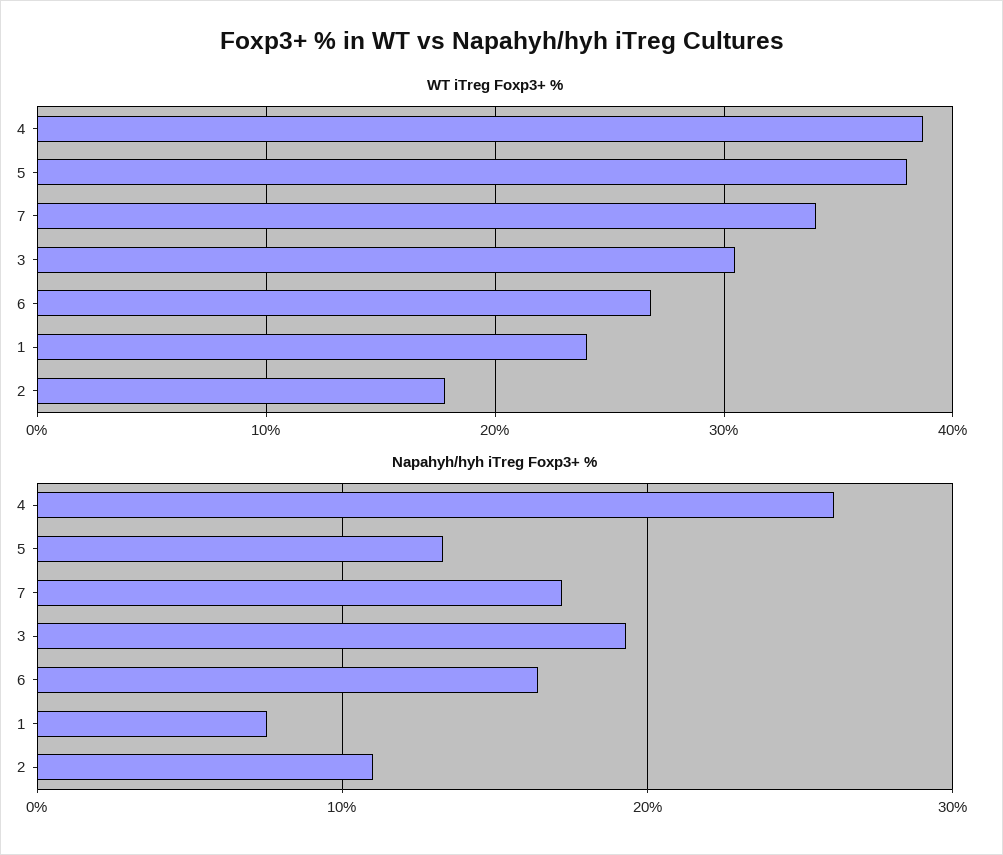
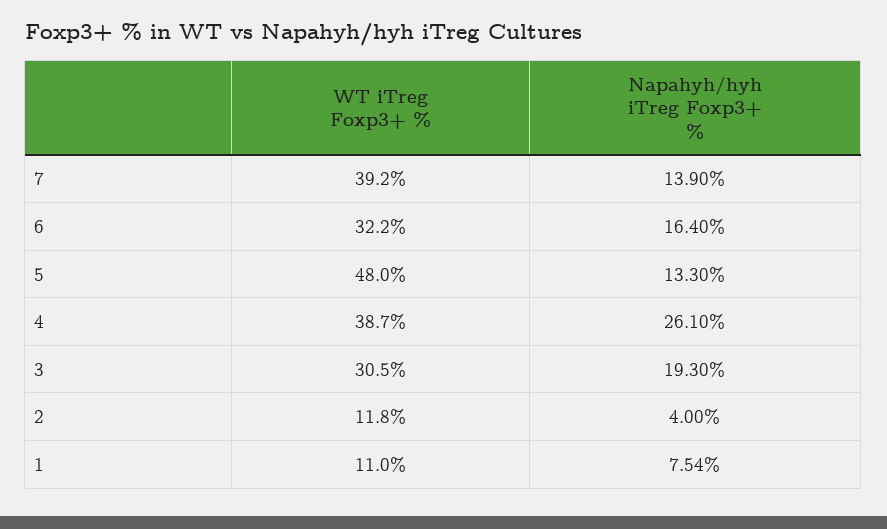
WT iTreg Foxp3+ %, 5: 38 -> 48
WT iTreg Foxp3+ %, 7: 34 -> 39.2
WT iTreg Foxp3+ %, 6: 27 -> 32.2
WT iTreg Foxp3+ %, 1: 24 -> 11
WT iTreg Foxp3+ %, 2: 18 -> 11.8
Napahyh/hyh iTreg Foxp3+ %, 7: 17 -> 13.9
Napahyh/hyh iTreg Foxp3+ %, 2: 11 -> 4

